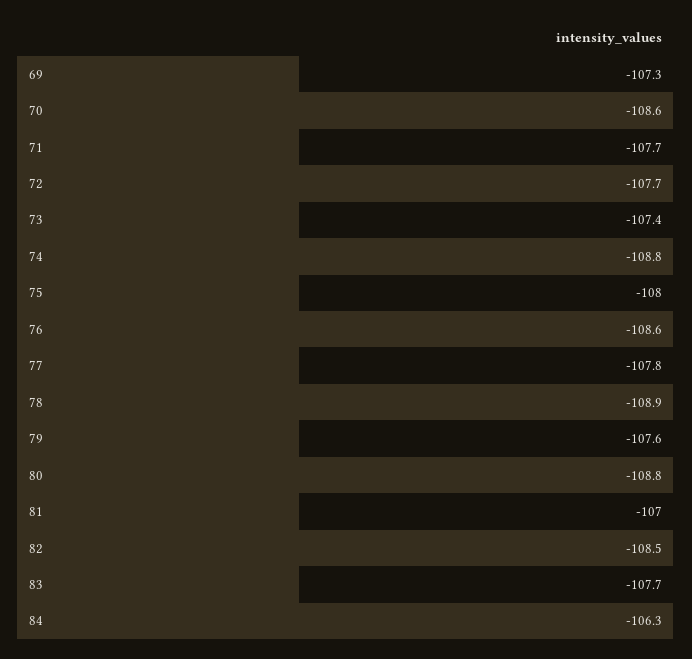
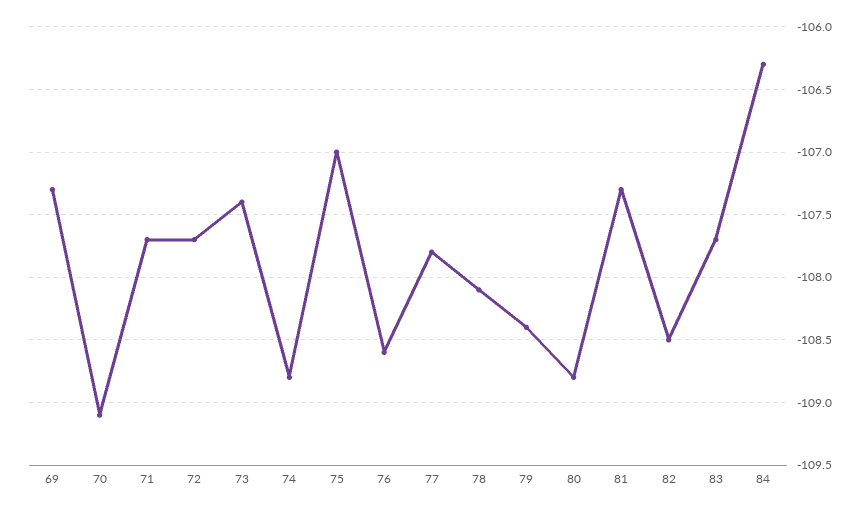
70: -108.6 -> -109.1
75: -108 -> -107
78: -108.9 -> -108.1
79: -107.6 -> -108.4
81: -107 -> -107.3

